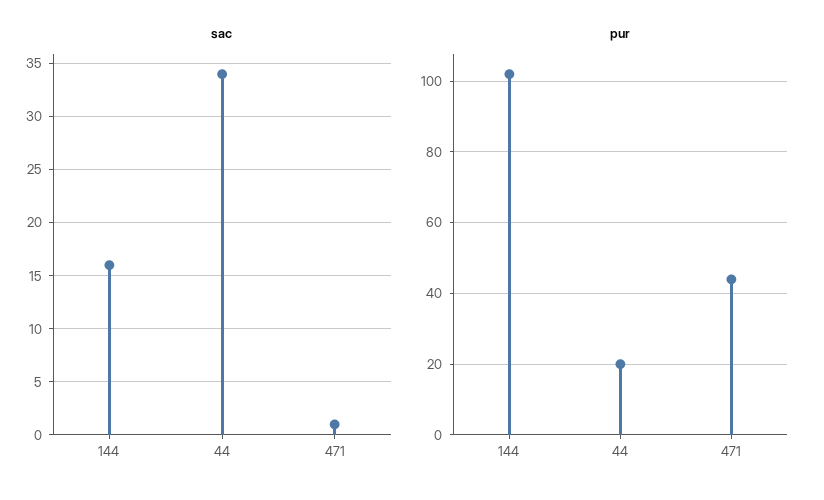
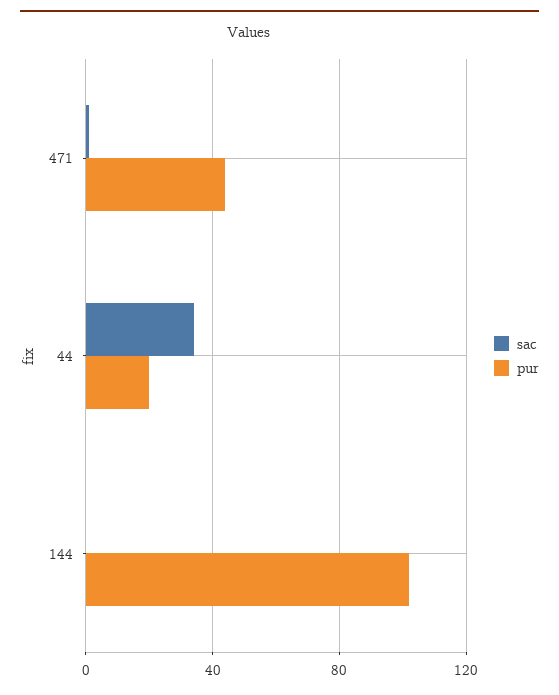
sac, 144: 16 -> 0

